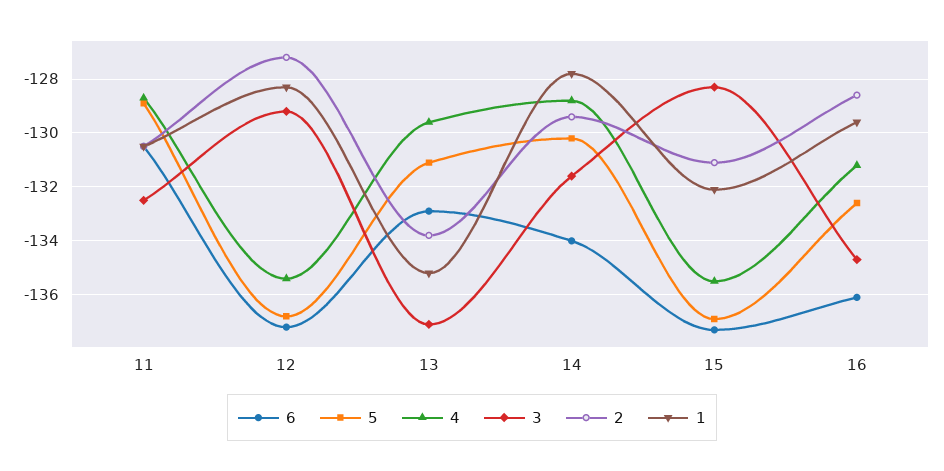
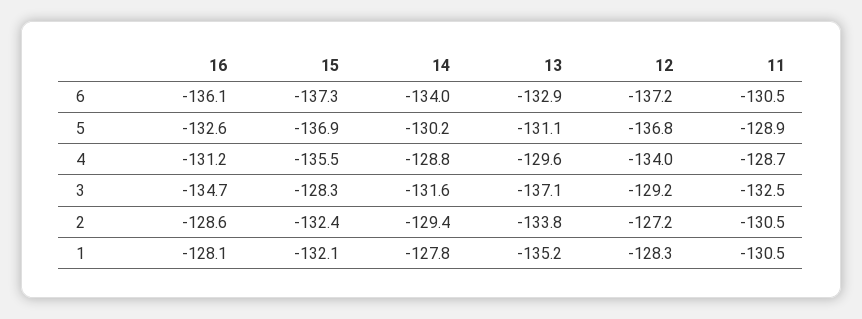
4, 12: -135.5 -> -134
2, 15: -131 -> -132.4
1, 16: -129.5 -> -128.1

